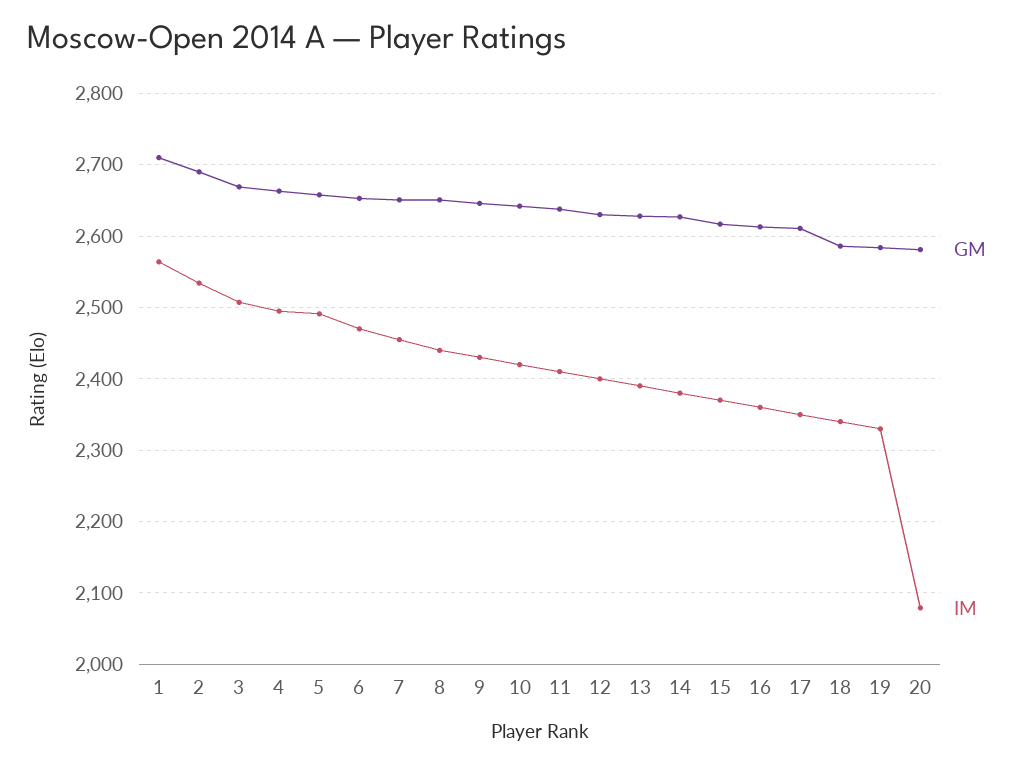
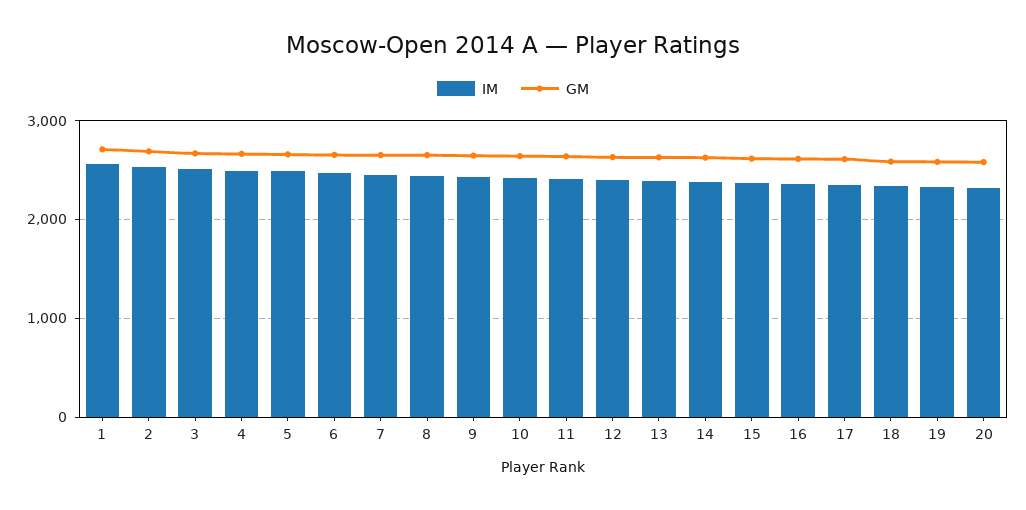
IM, 20: 2080 -> 2300

